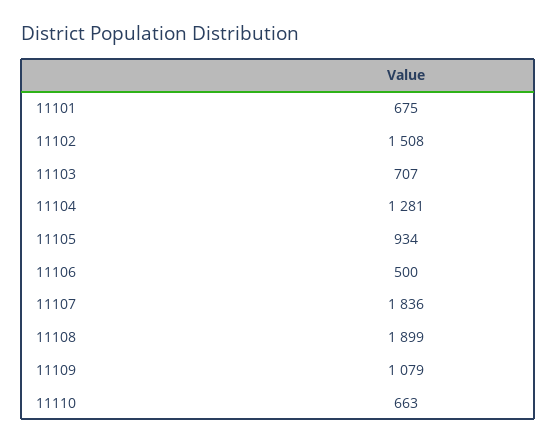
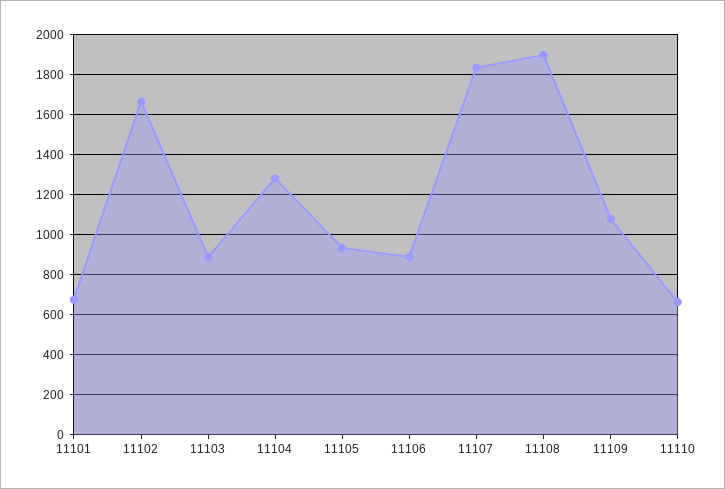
11102: 1508 -> 1650
11103: 707 -> 900
11106: 500 -> 900

